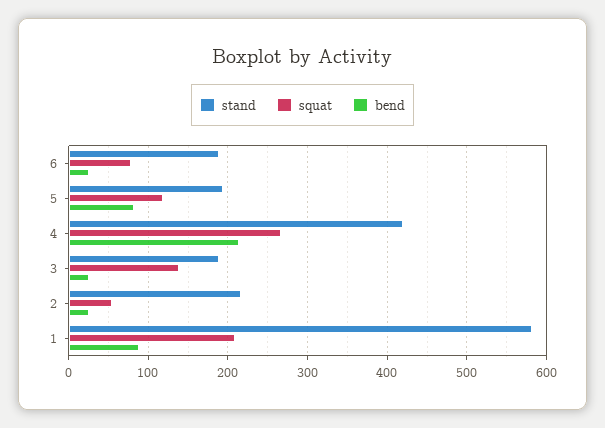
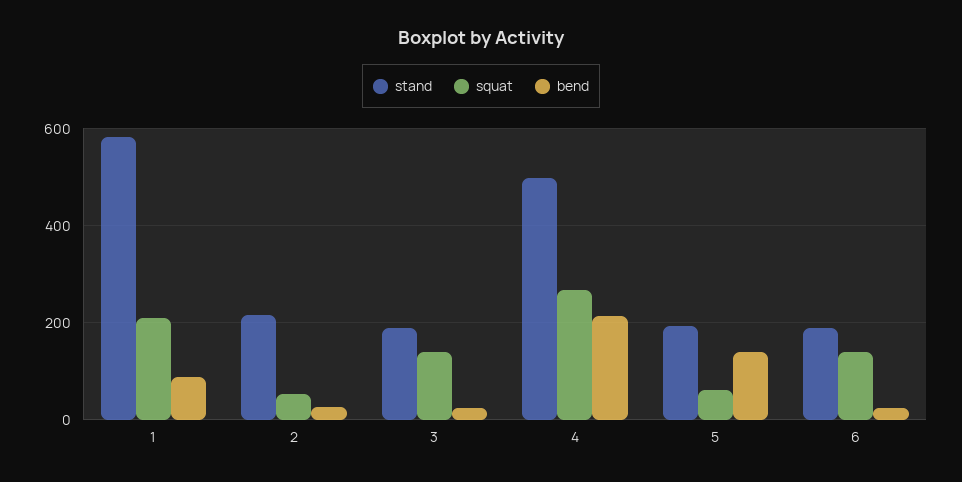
squat, 6: 80 -> 140
squat, 5: 120 -> 60
bend, 5: 80 -> 140
stand, 4: 420 -> 500

